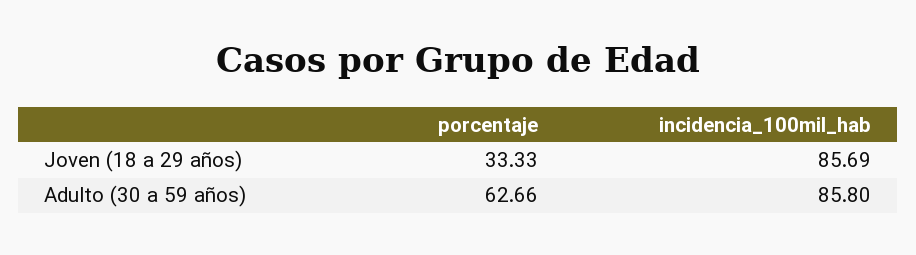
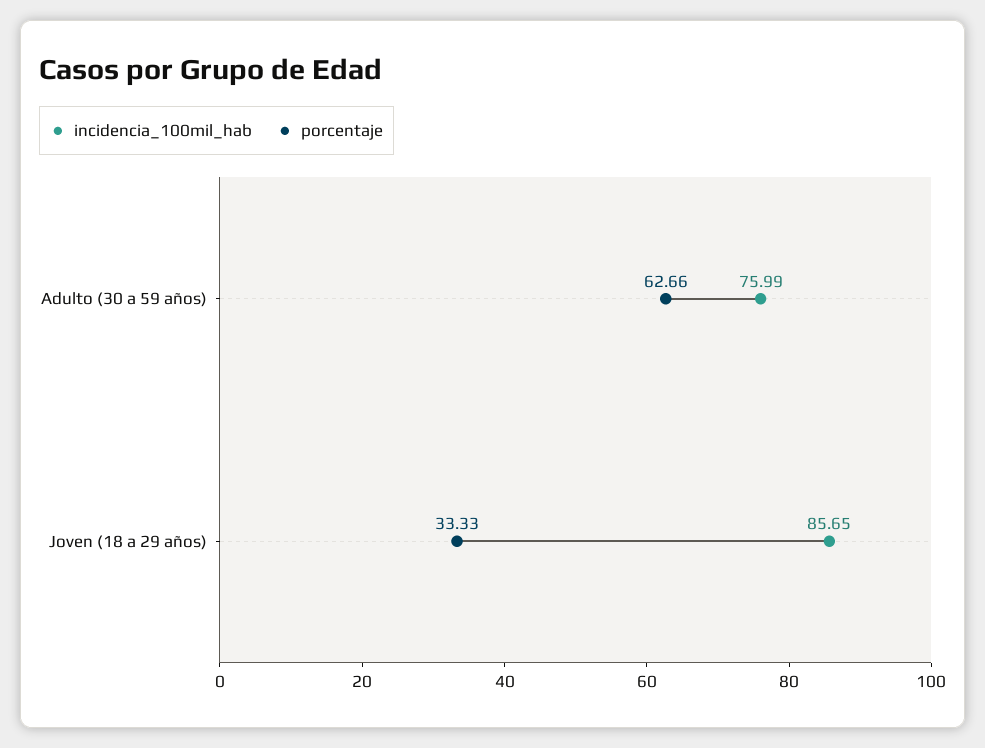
incidencia_100mil_hab, Joven (18 a 29 años): 85.69 -> 85.65
incidencia_100mil_hab, Adulto (30 a 59 años): 85.8 -> 75.99

